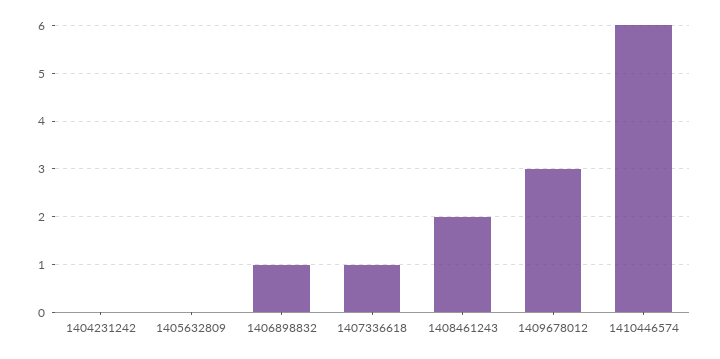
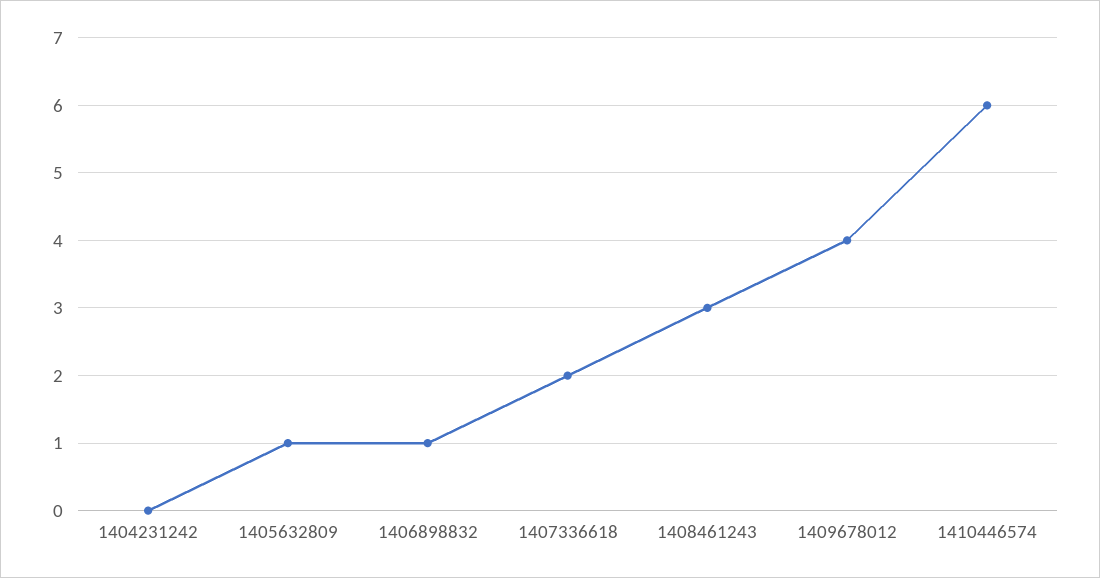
1405632809: 0 -> 1
1407336618: 1 -> 2
1408461243: 2 -> 3
1409678012: 3 -> 4

